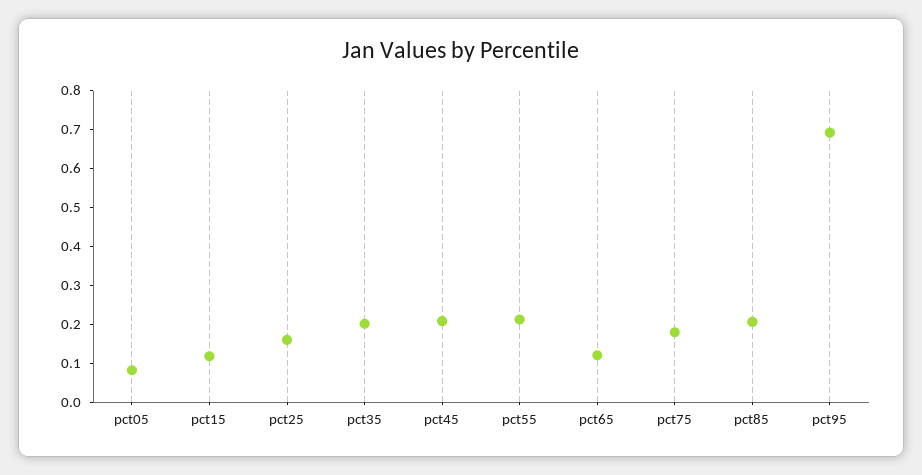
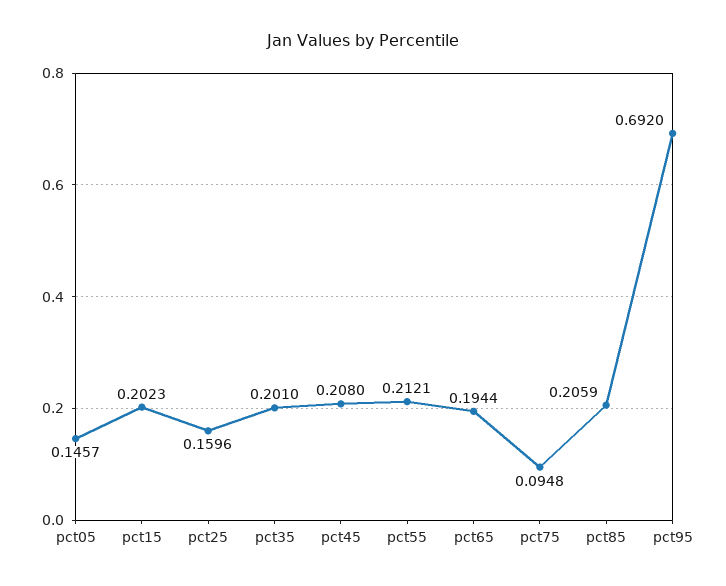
pct05: 0.075 -> 0.1457
pct15: 0.125 -> 0.2023
pct65: 0.125 -> 0.1944
pct75: 0.175 -> 0.0948

